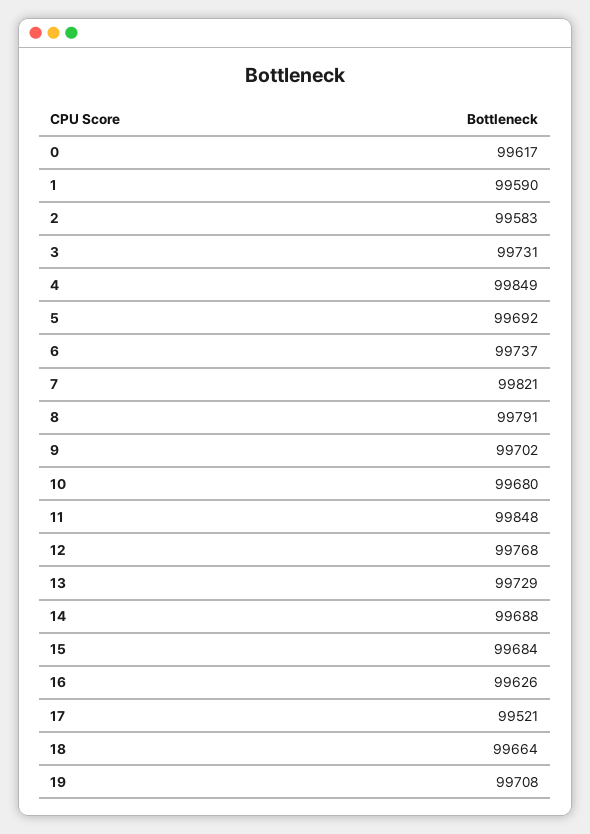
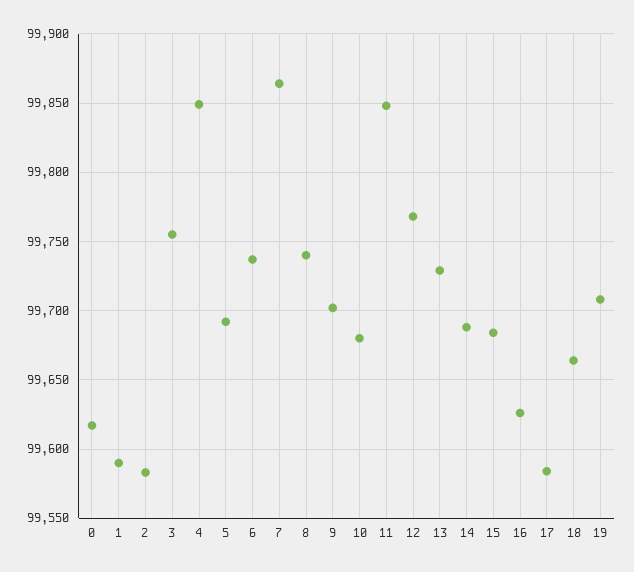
3: 99731 -> 99755
7: 99821 -> 99865
8: 99791 -> 99740
17: 99521 -> 99585

